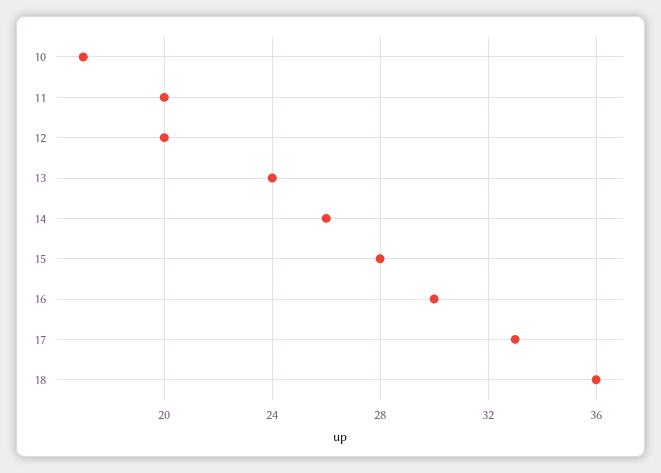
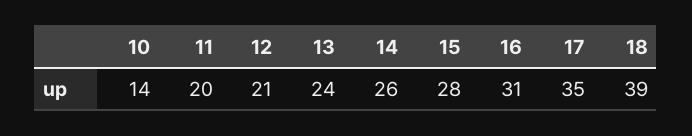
10: 17 -> 14
12: 20 -> 21
16: 30 -> 31
17: 33 -> 35
18: 36 -> 39

